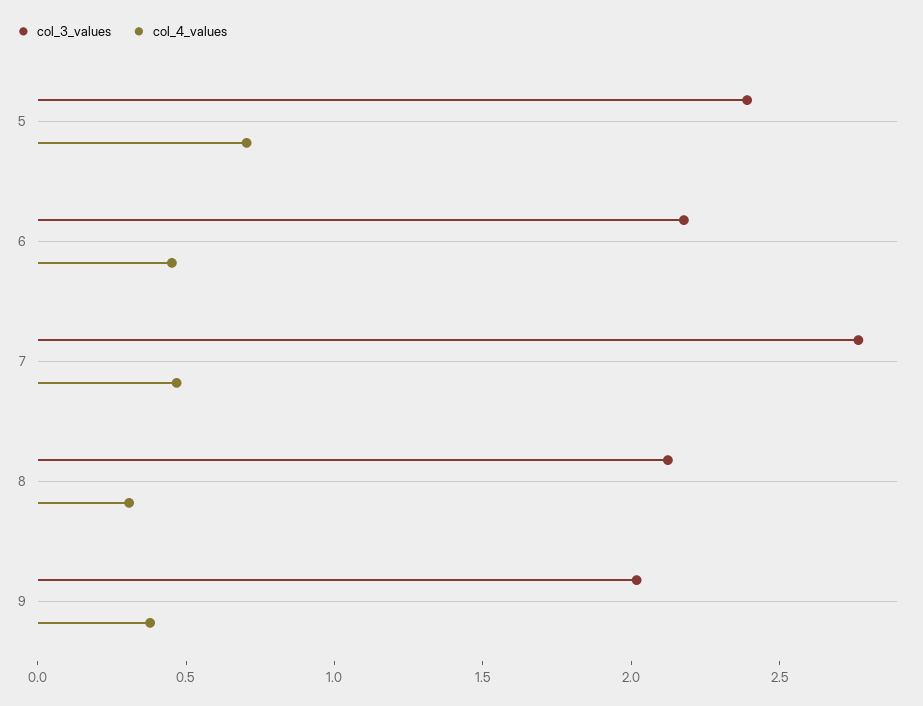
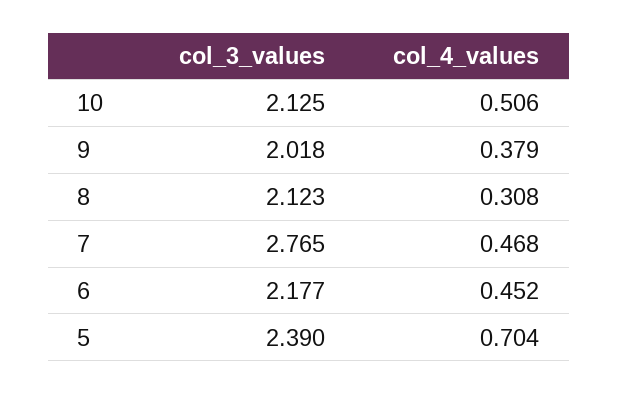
col_3_values, 10: none -> 2.125
col_4_values, 10: none -> 0.506

